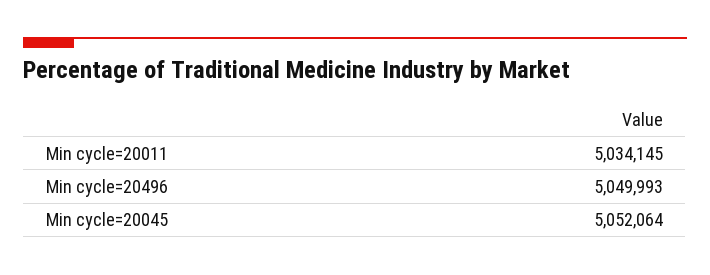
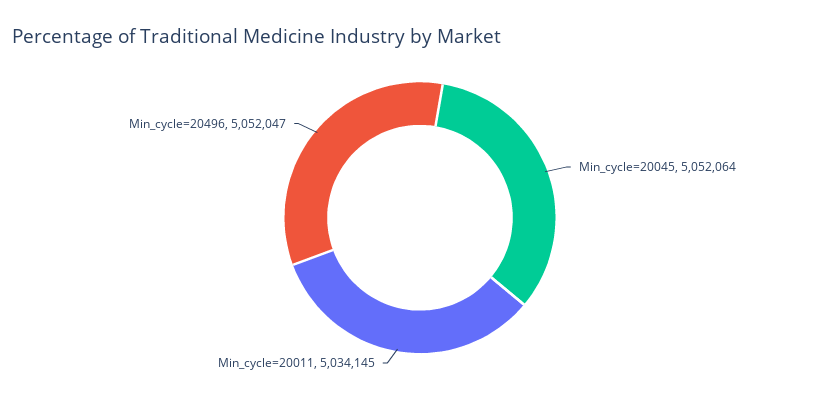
Min cycle=20496: 5049993 -> 5052047

